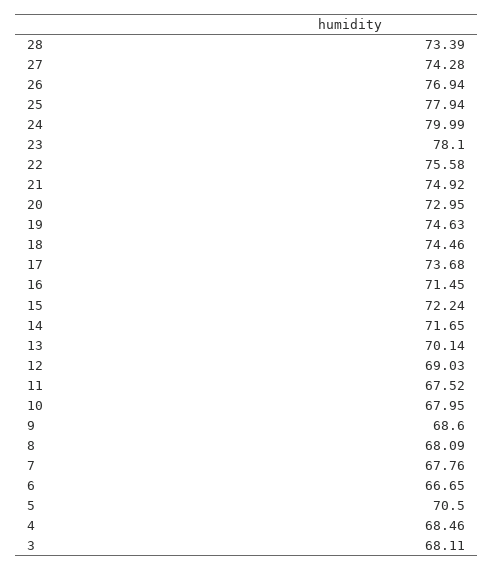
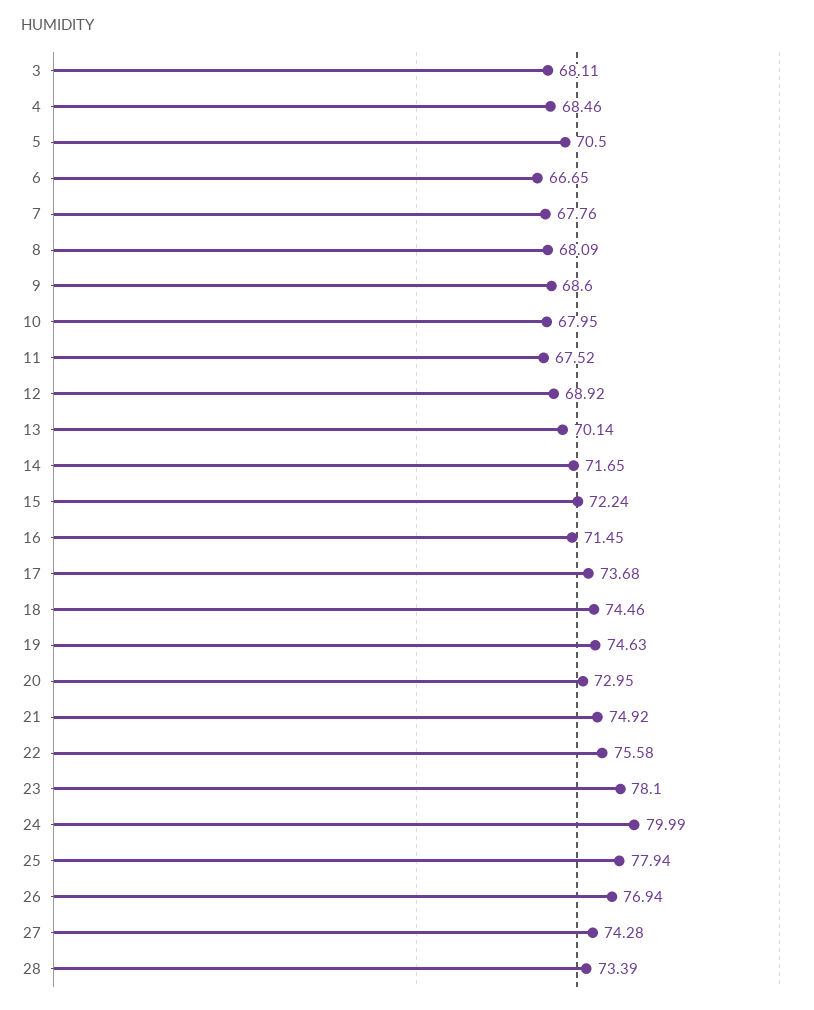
12: 69.03 -> 68.92

